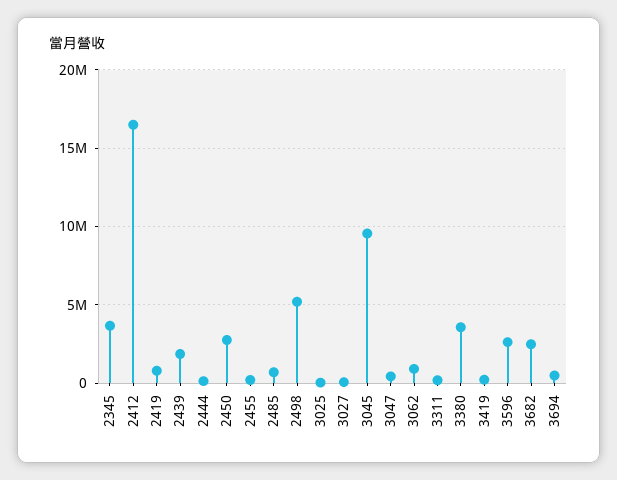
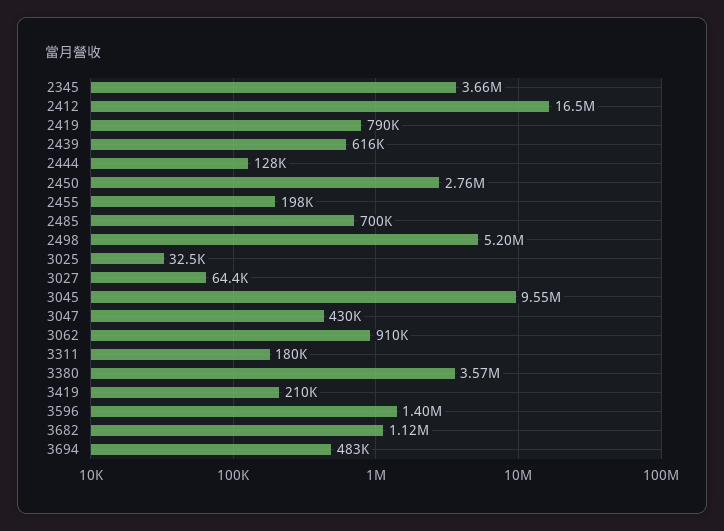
2439: 2000000 -> 616000
3596: 2500000 -> 1400000
3682: 2500000 -> 1120000

